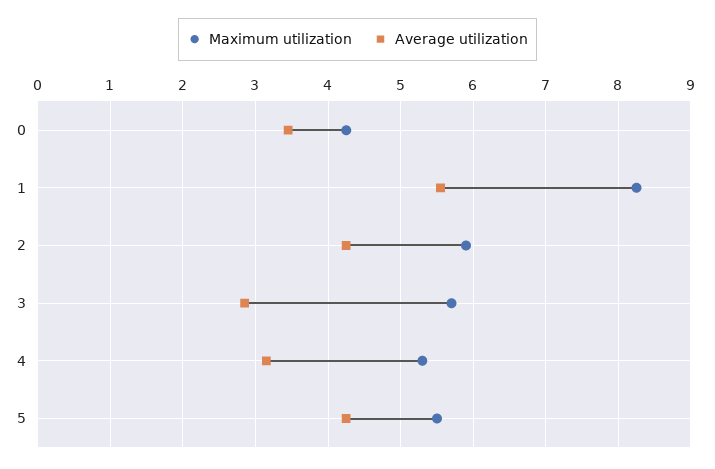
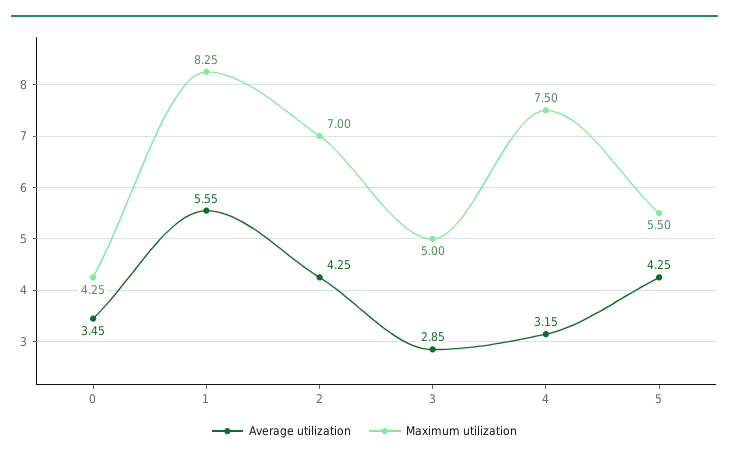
Maximum utilization, 2: 5.9 -> 7
Maximum utilization, 3: 5.7 -> 5
Maximum utilization, 4: 5.3 -> 7.5

